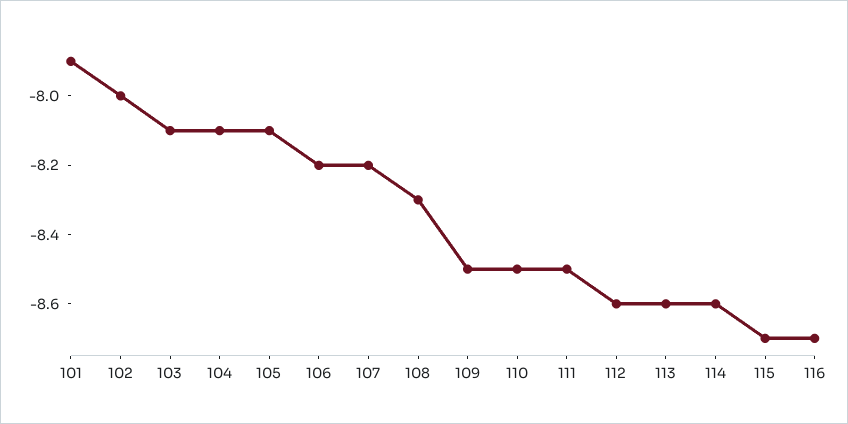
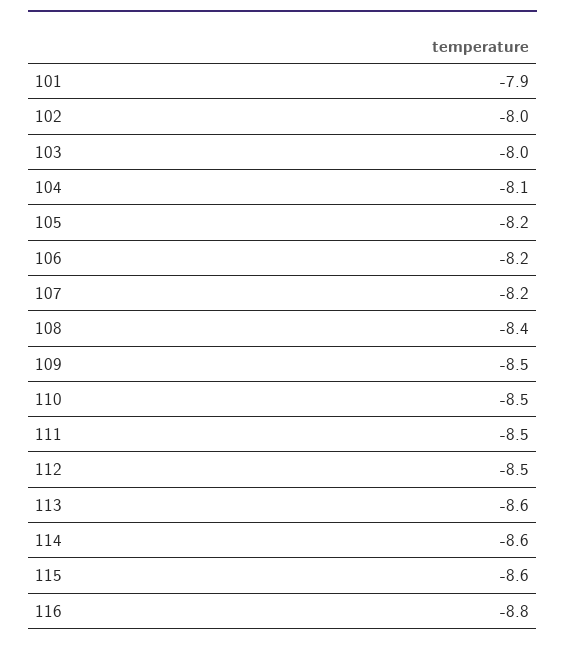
103: -8.1 -> -8
105: -8.1 -> -8.2
108: -8.3 -> -8.4
112: -8.6 -> -8.5
115: -8.7 -> -8.6
116: -8.7 -> -8.8

